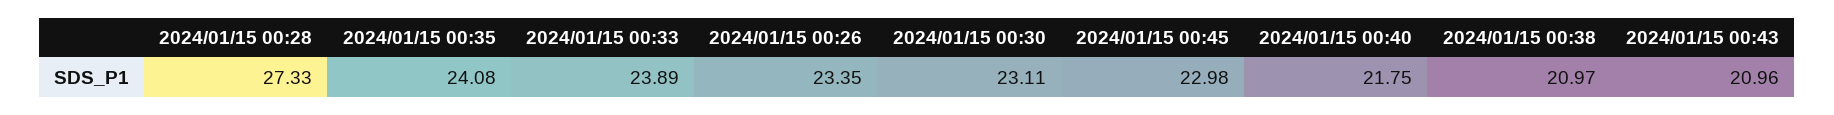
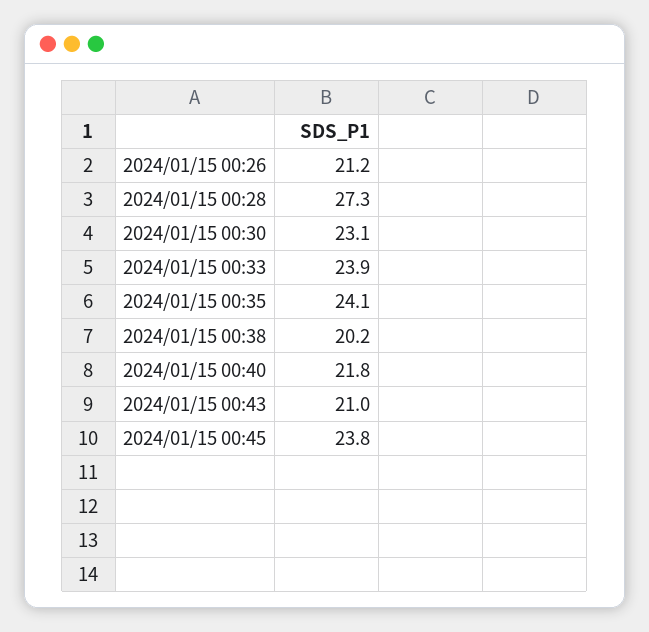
2024/01/15 00:26: 23.35 -> 21.2
2024/01/15 00:45: 22.98 -> 23.8
2024/01/15 00:38: 20.97 -> 20.2

